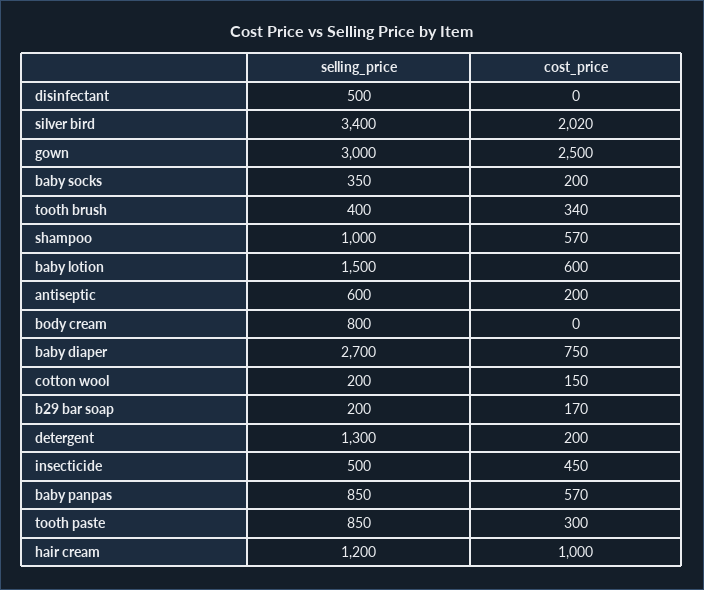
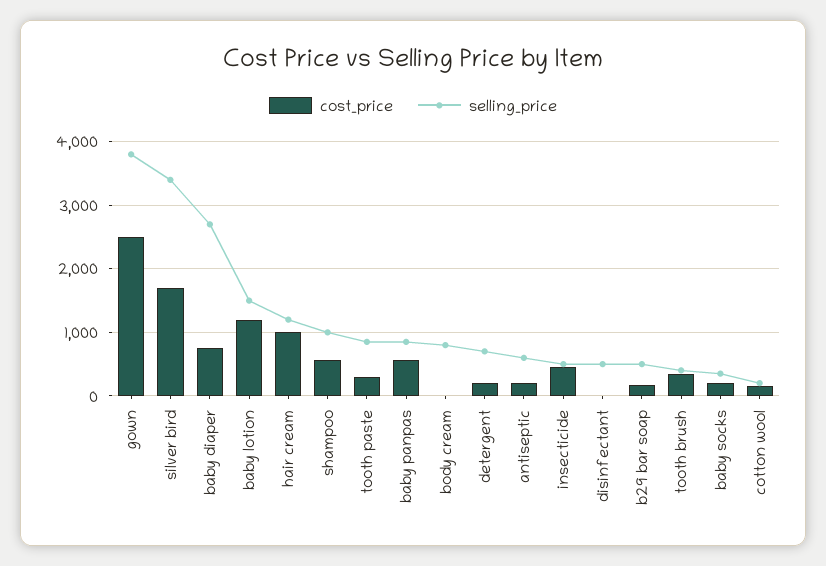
cost_price, silver bird: 2020 -> 1700
selling_price, gown: 3000 -> 3800
cost_price, baby lotion: 600 -> 1200
selling_price, b29 bar soap: 200 -> 500
selling_price, detergent: 1300 -> 700

